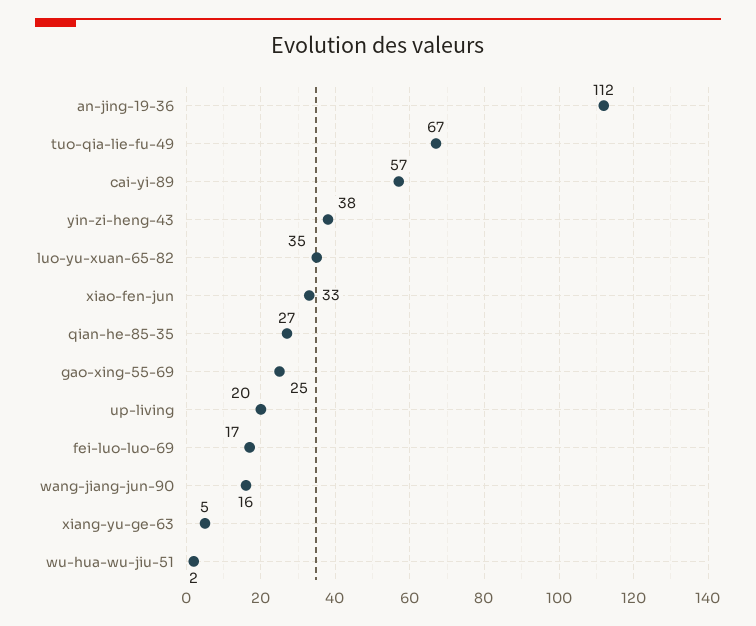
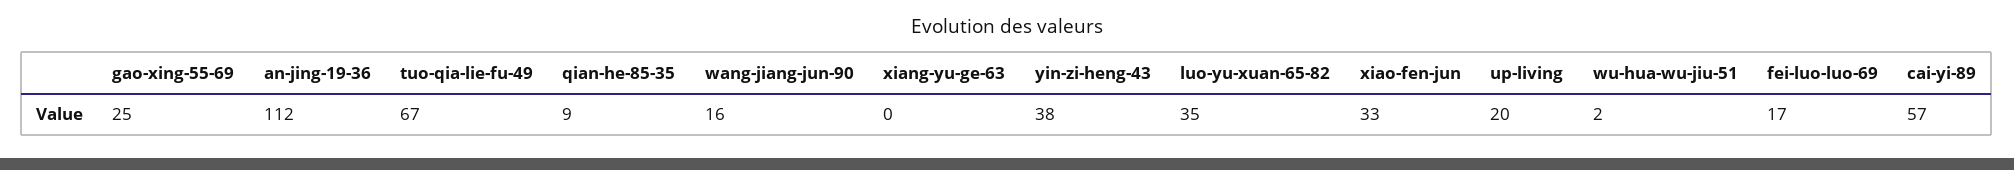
qian-he-85-35: 27 -> 9
xiang-yu-ge-63: 5 -> 0

